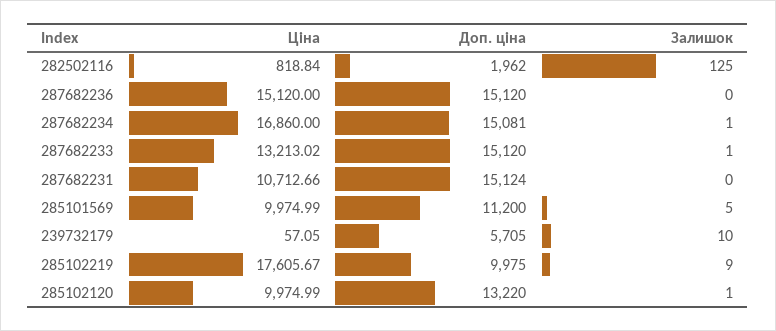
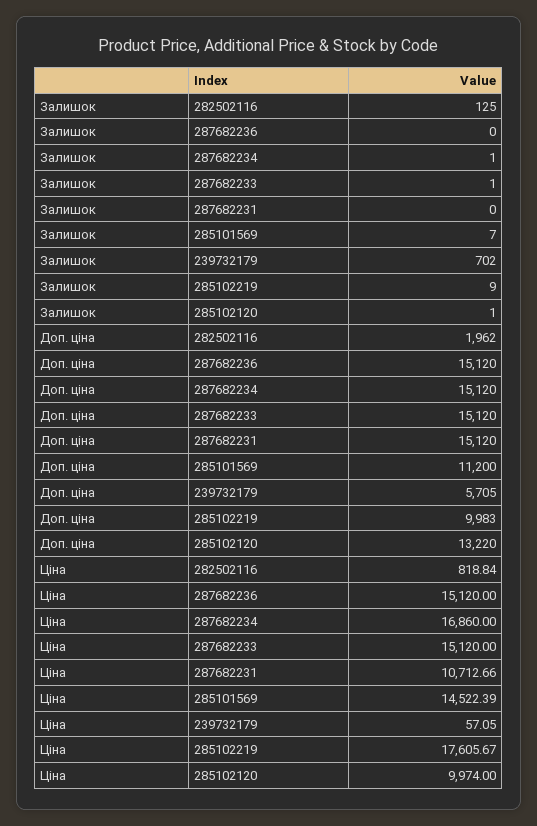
Доп. ціна, 287682234: 15081 -> 15120
Ціна, 287682233: 13213.02 -> 15120
Доп. ціна, 287682231: 15124 -> 15120
Ціна, 285101569: 9974.99 -> 14522.39
Залишок, 285101569: 5 -> 7
Залишок, 239732179: 10 -> 702
Доп. ціна, 285102219: 9975 -> 9983
Ціна, 285102120: 9974.99 -> 9974

